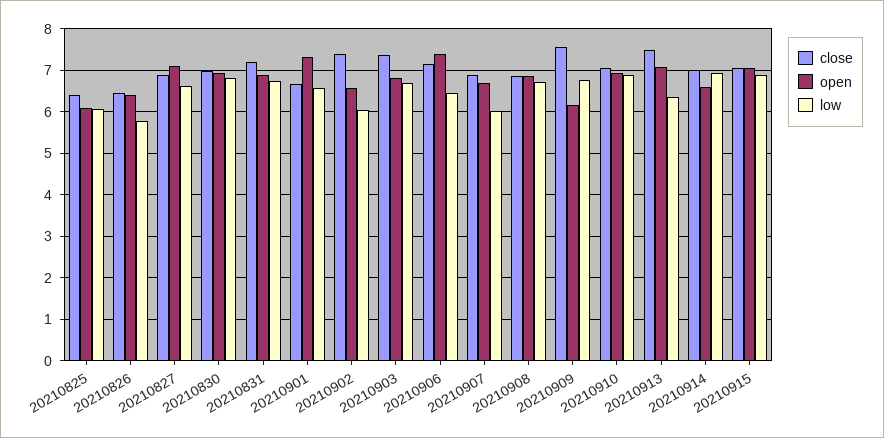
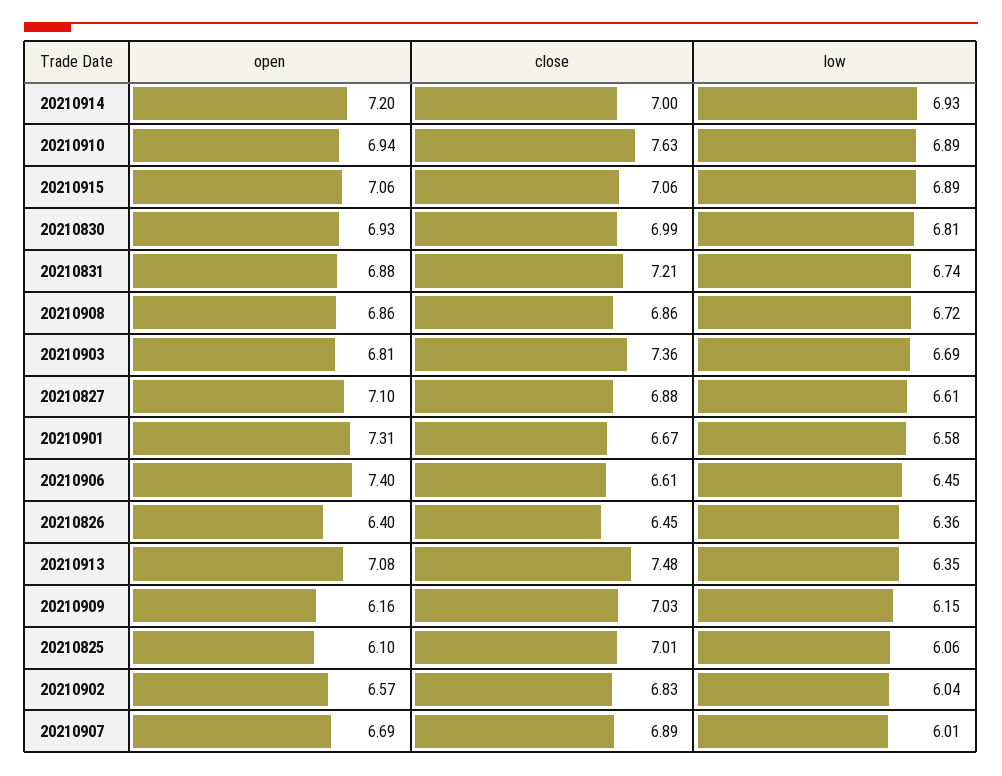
close, 20210825: 6.4 -> 7.01
low, 20210826: 5.8 -> 6.36
close, 20210902: 7.4 -> 6.83
close, 20210906: 7.2 -> 6.61
close, 20210909: 7.6 -> 7.03
low, 20210909: 6.8 -> 6.15
close, 20210910: 7 -> 7.63
open, 20210914: 6.6 -> 7.2

